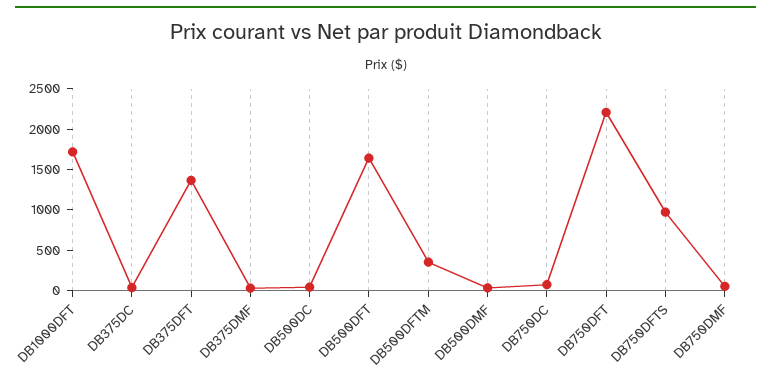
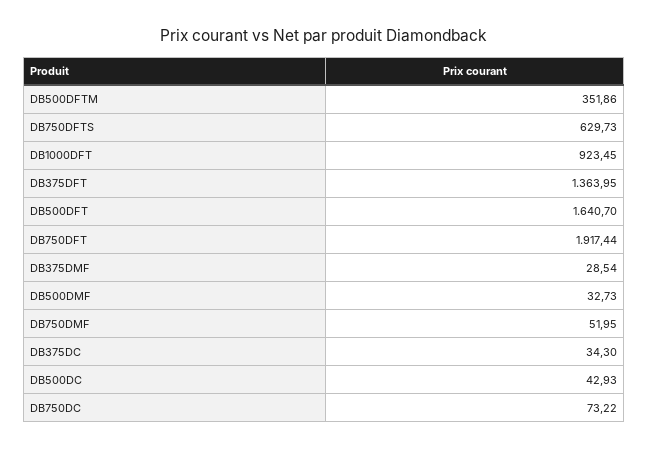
DB1000DFT: 1700 -> 923.45
DB750DFT: 2200 -> 1917.44
DB750DFTS: 1000 -> 629.73

